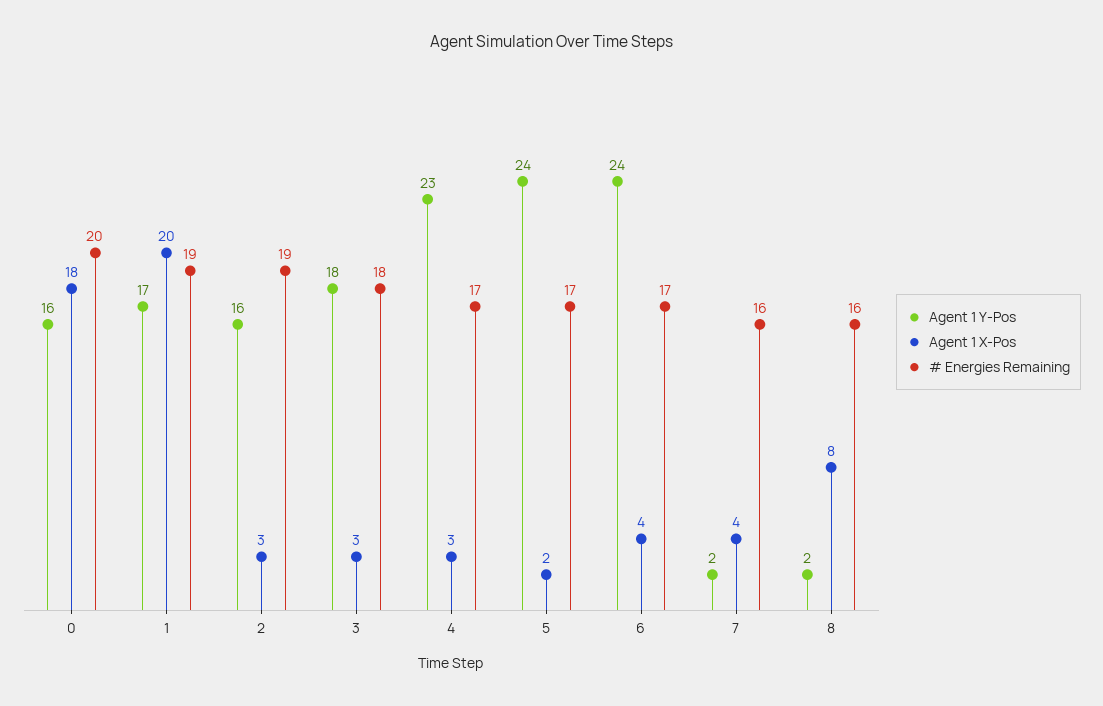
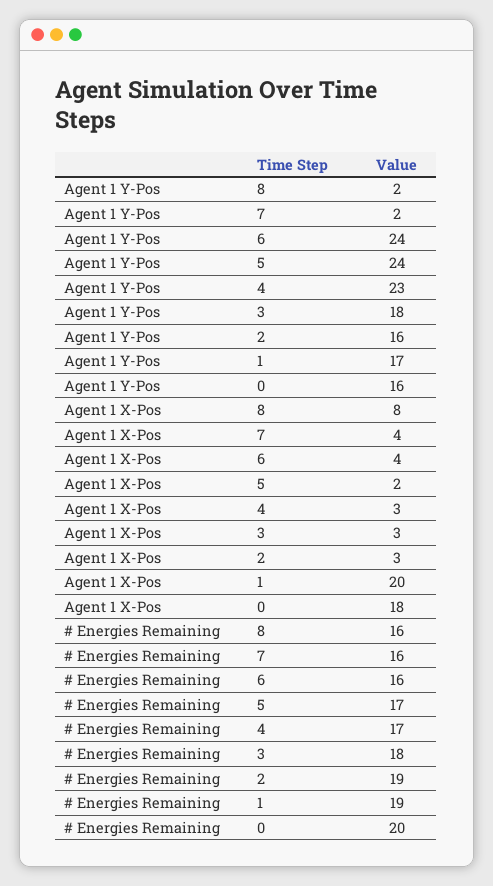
# Energies Remaining, 6: 17 -> 16

